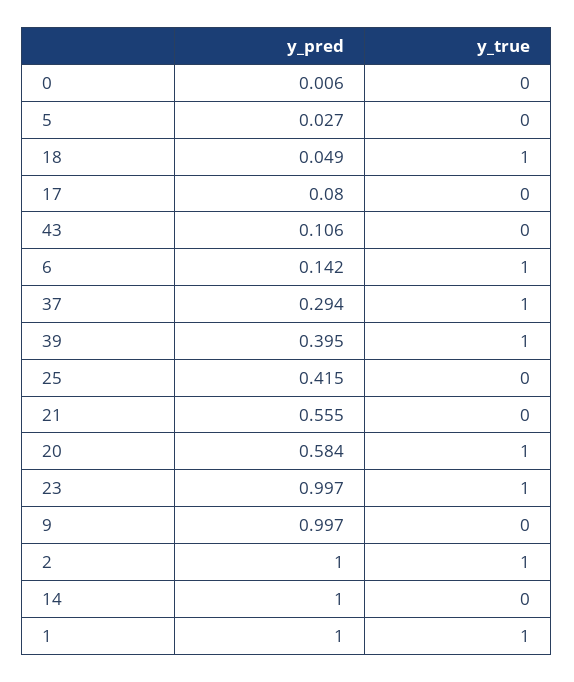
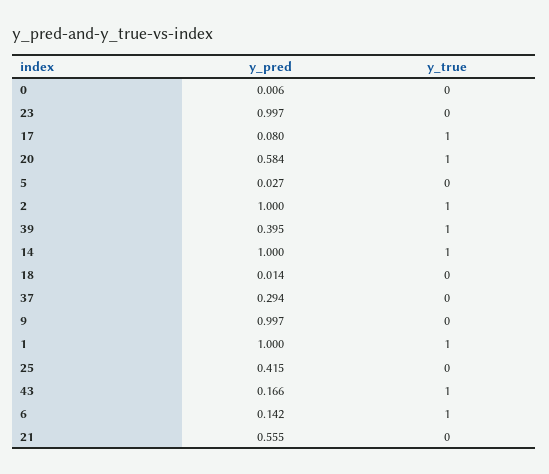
y_pred, 18: 0.049 -> 0.014
y_true, 18: 1 -> 0
y_true, 17: 0 -> 1
y_pred, 43: 0.106 -> 0.166
y_true, 43: 0 -> 1
y_true, 37: 1 -> 0
y_true, 23: 1 -> 0
y_true, 14: 0 -> 1

